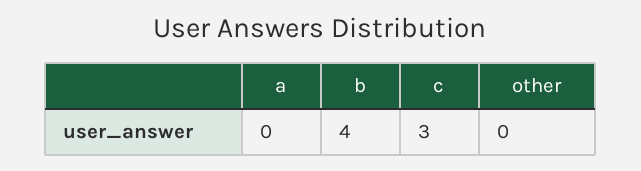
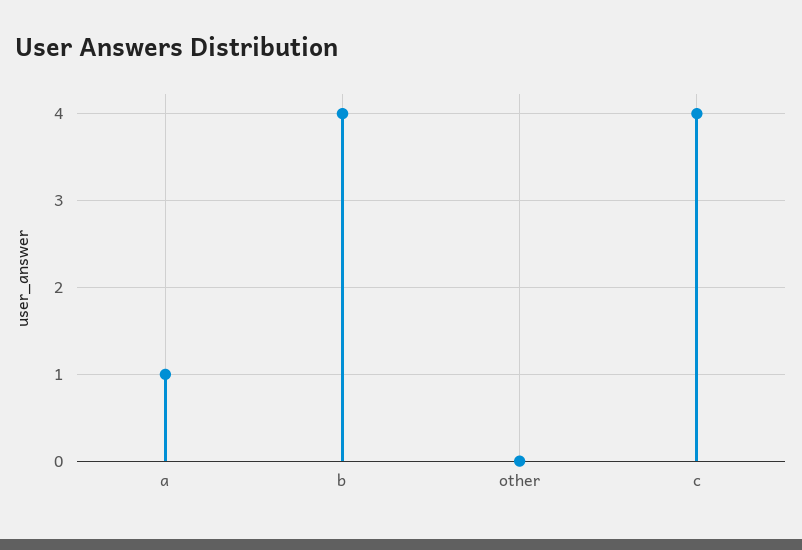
a: 0 -> 1
c: 3 -> 4

